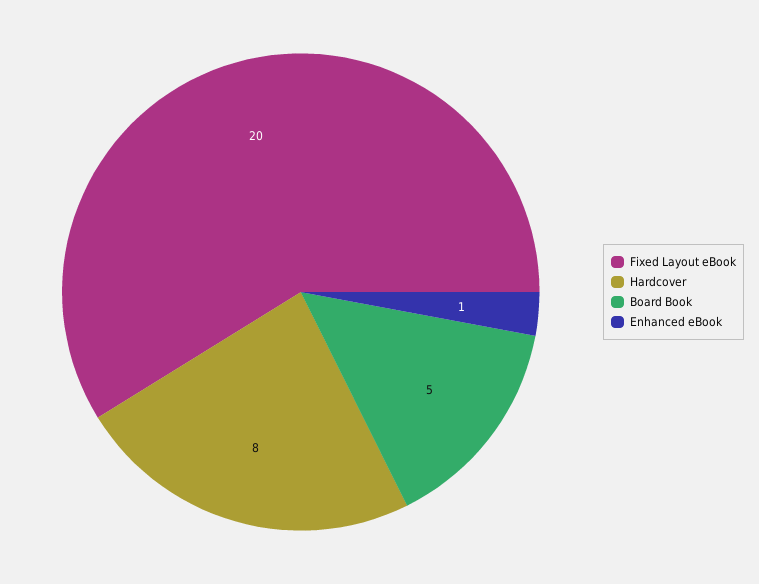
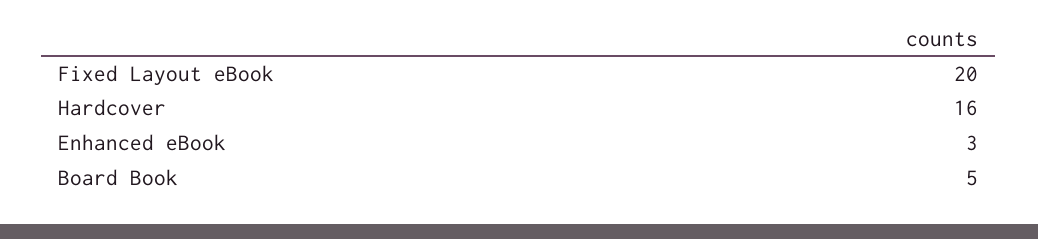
Hardcover: 8 -> 16
Enhanced eBook: 1 -> 3

